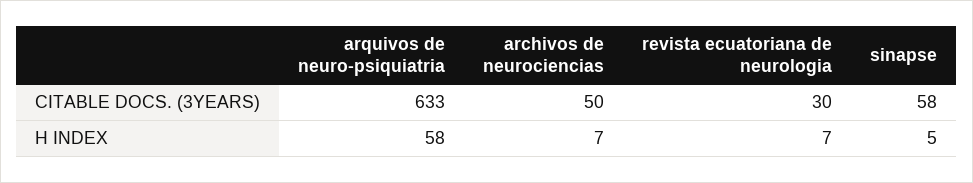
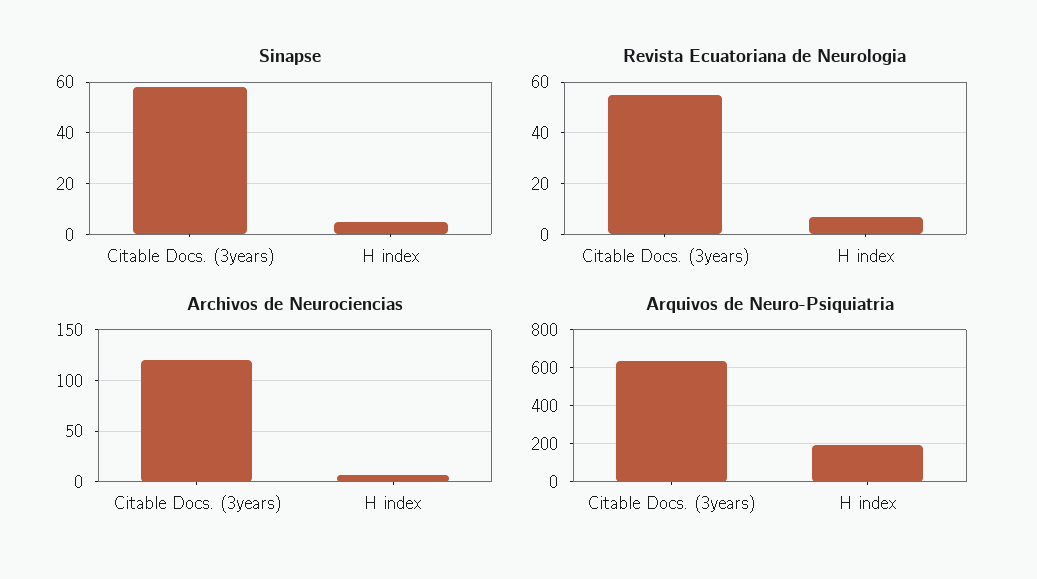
archivos de neurociencias, CITABLE DOCS. (3YEARS): 50 -> 120
revista ecuatoriana de neurologia, CITABLE DOCS. (3YEARS): 30 -> 55
arquivos de neuro-psiquiatria, H INDEX: 58 -> 200

